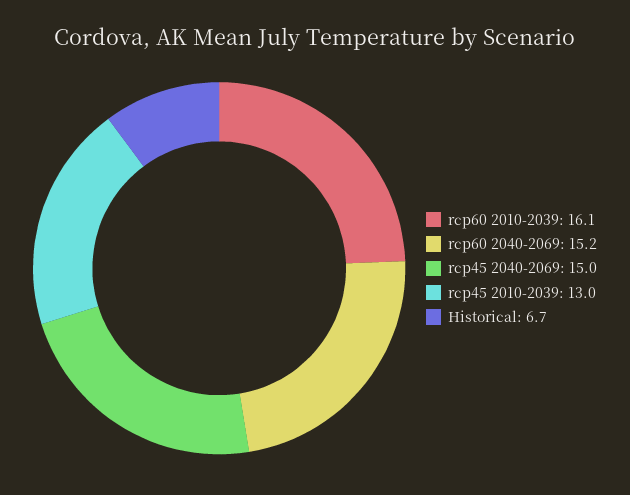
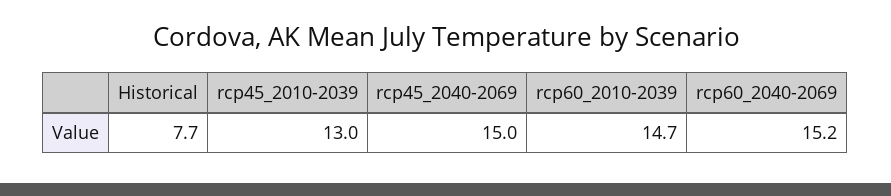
rcp60 2010-2039: 16.1 -> 14.7
Historical: 6.7 -> 7.7

